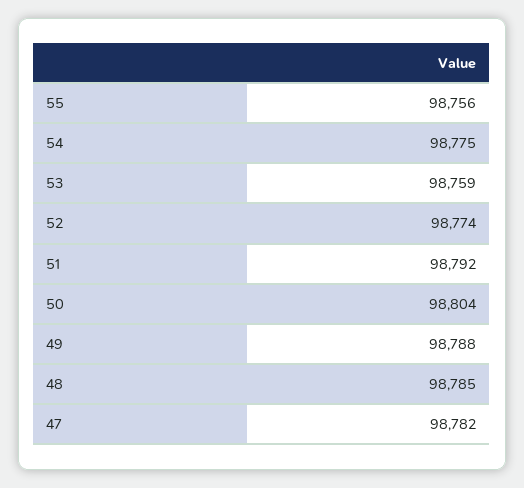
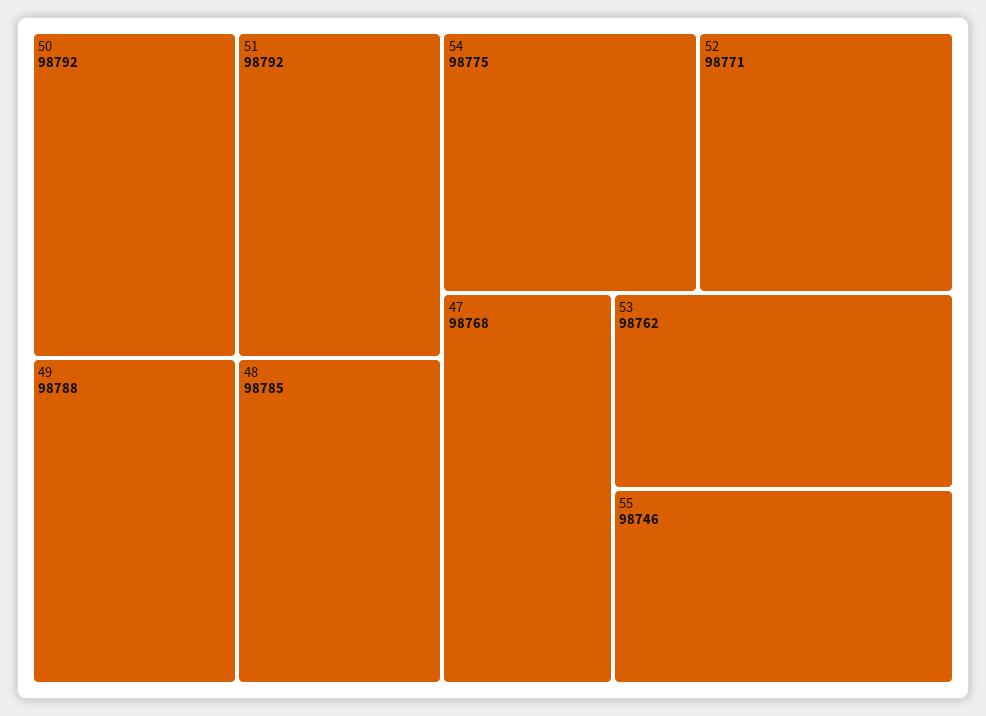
55: 98756 -> 98746
53: 98759 -> 98762
52: 98774 -> 98771
50: 98804 -> 98792
47: 98782 -> 98768

